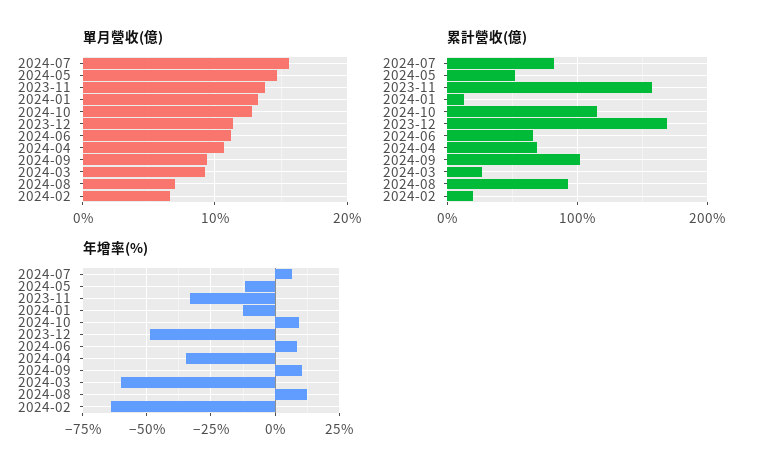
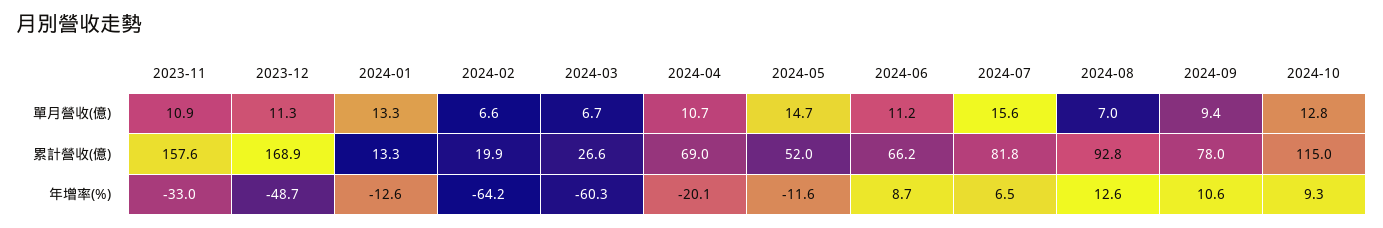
單月營收(億), 2023-11: 14 -> 10.9
單月營收(億), 2024-03: 9 -> 6.7
累計營收(億), 2024-09: 100 -> 78
年增率(%), 2024-04: -35 -> -20.1

